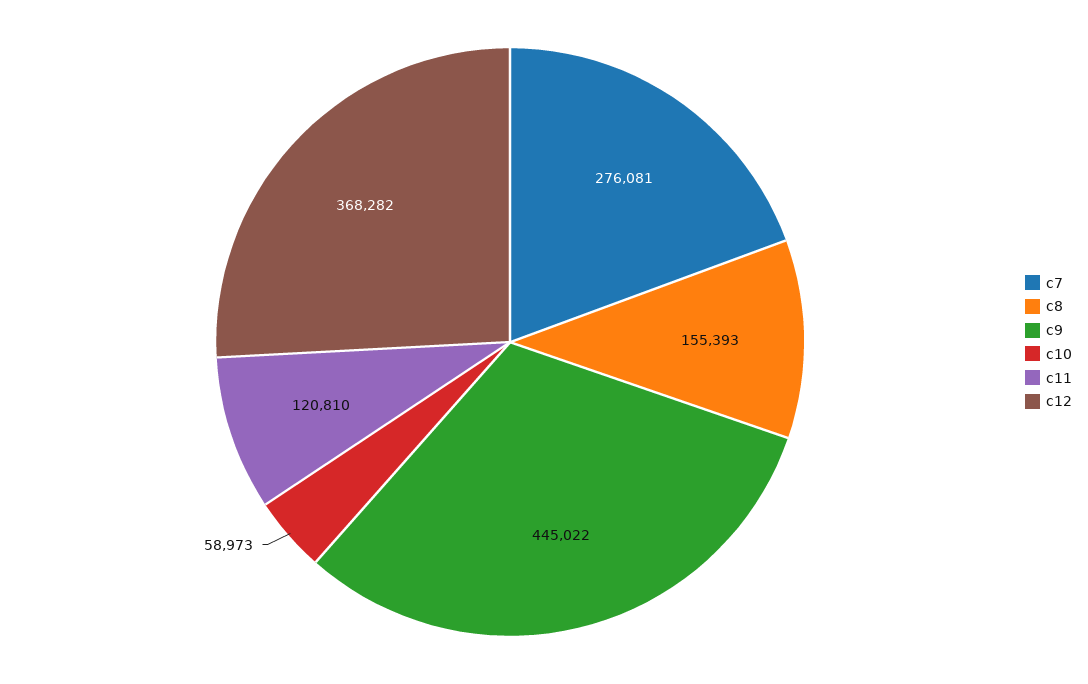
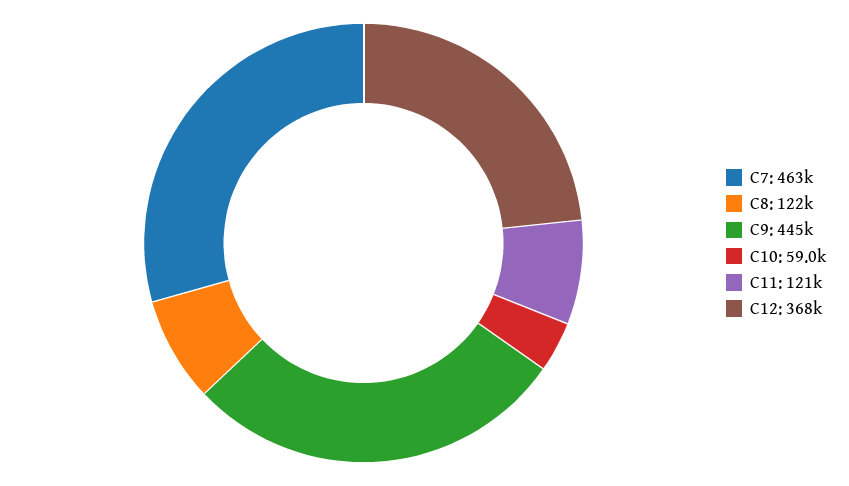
c7: 276081 -> 463000
c8: 155393 -> 122000

